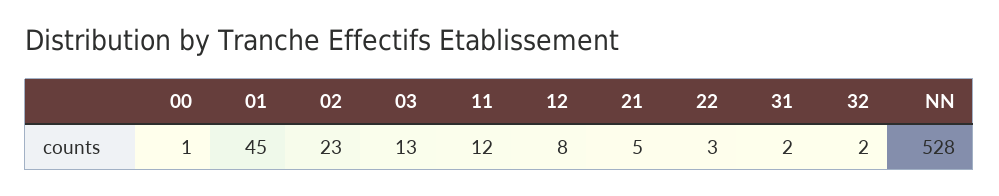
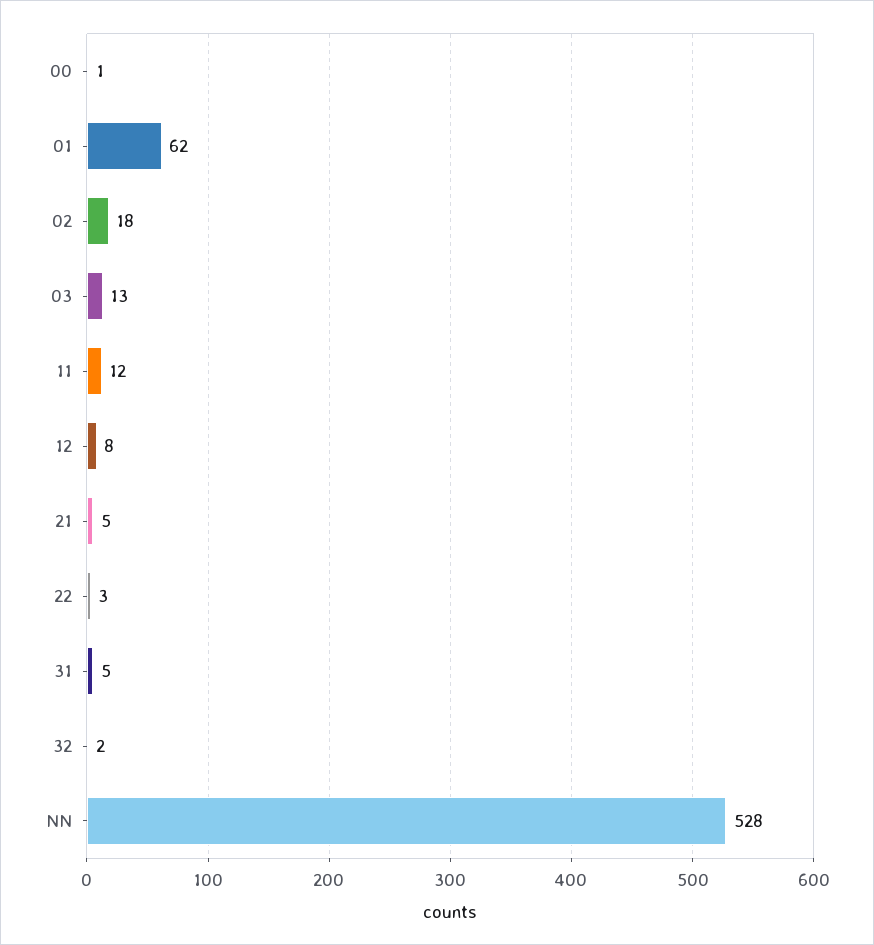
01: 45 -> 62
02: 23 -> 18
31: 2 -> 5

